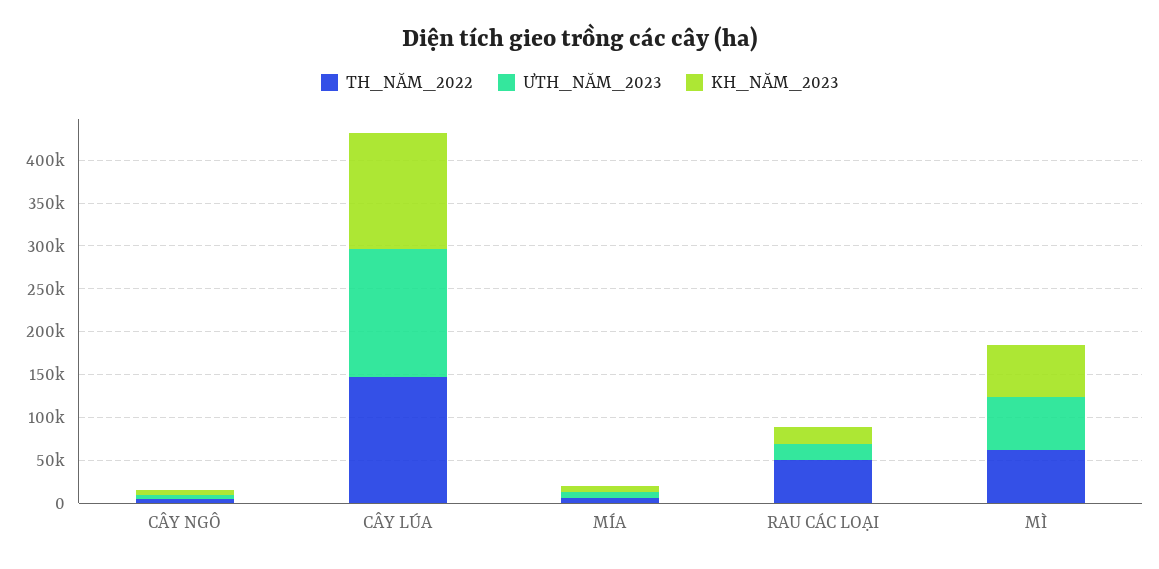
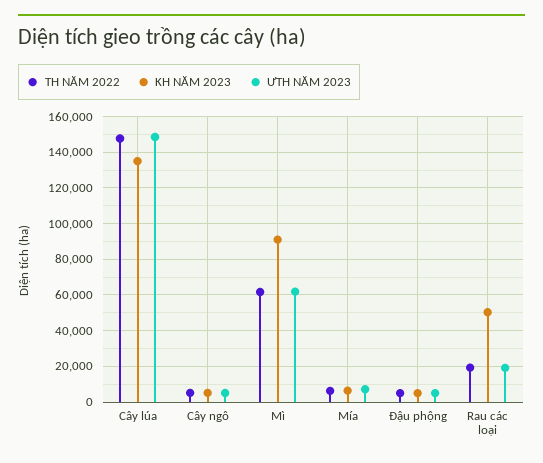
TH_NĂM_2022, RAU CÁC LOẠI: 50000 -> 20000
KH_NĂM_2023, RAU CÁC LOẠI: 20000 -> 50000
KH_NĂM_2023, MÌ: 60000 -> 90000
TH_NĂM_2022, Đậu phộng: none -> 5000
KH_NĂM_2023, Đậu phộng: none -> 5000
ƯTH_NĂM_2023, Đậu phộng: none -> 5000

